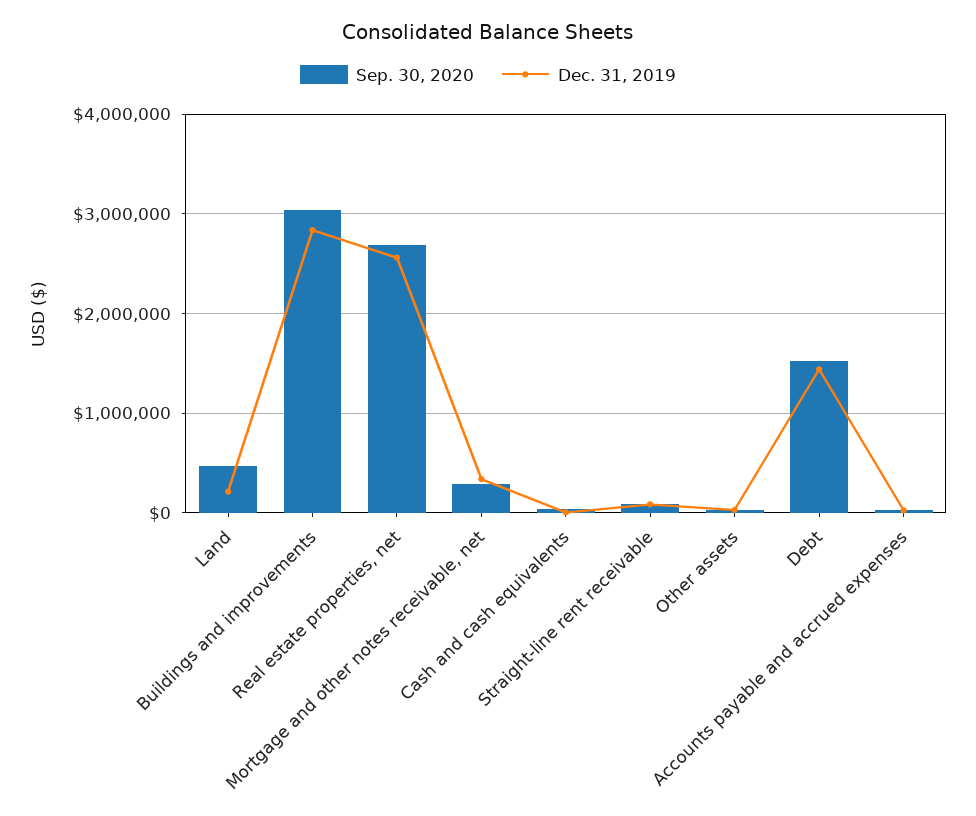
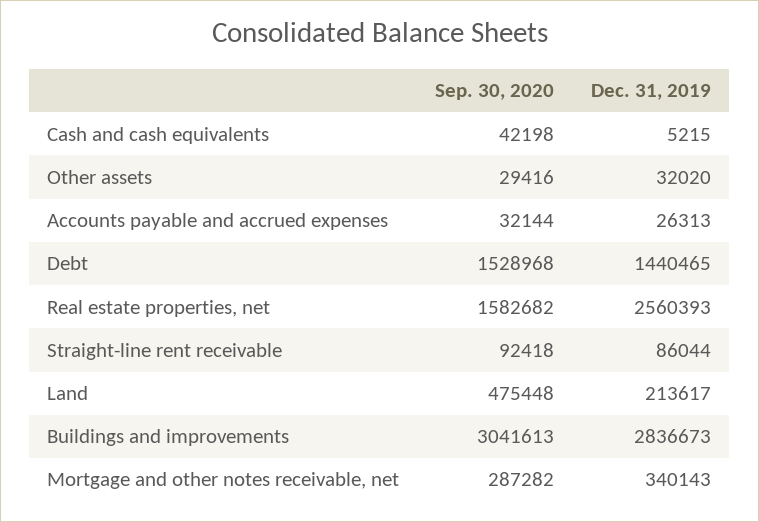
Sep. 30, 2020, Real estate properties, net: 2700000 -> 1582682

